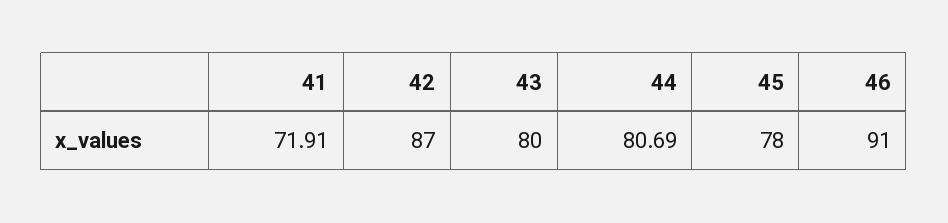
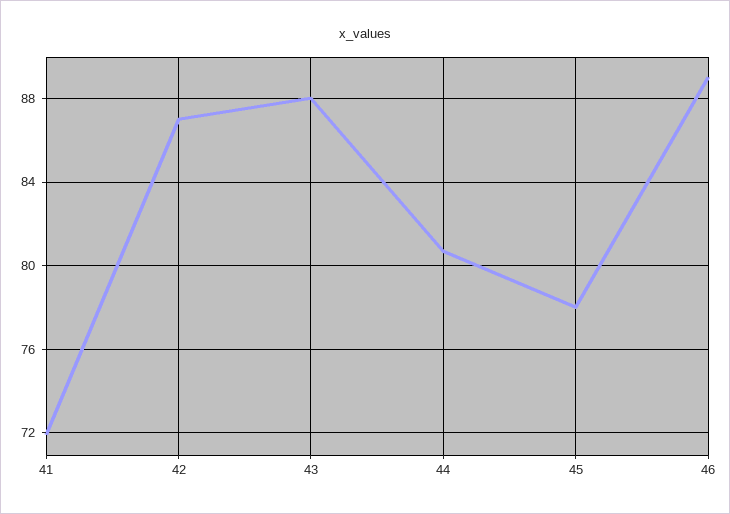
43: 80 -> 88
46: 91 -> 89

